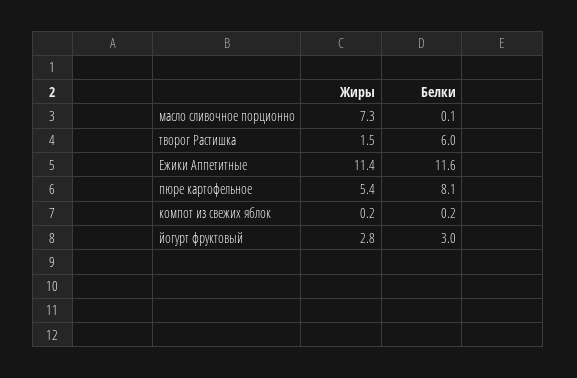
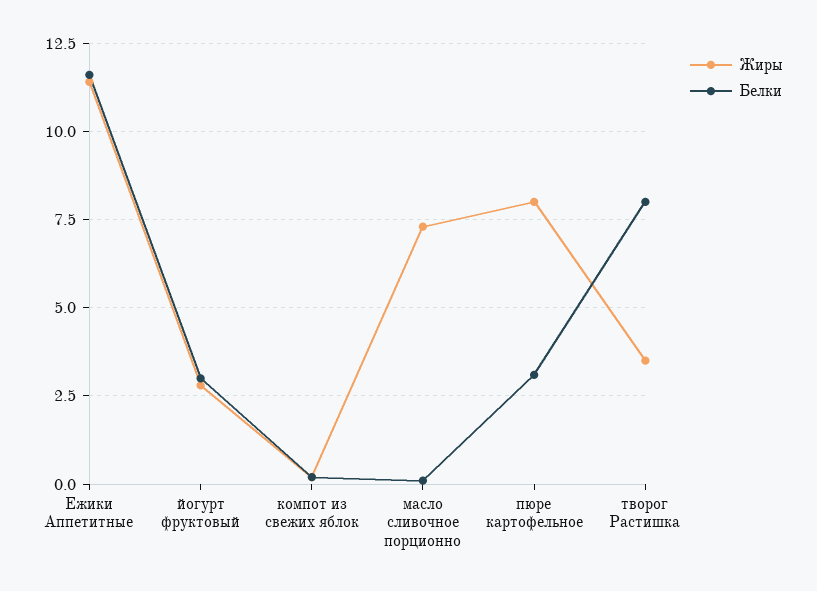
Жиры, творог Растишка: 1.5 -> 3.5
Белки, творог Растишка: 6 -> 8
Жиры, пюре картофельное: 5.4 -> 8
Белки, пюре картофельное: 8.1 -> 3

